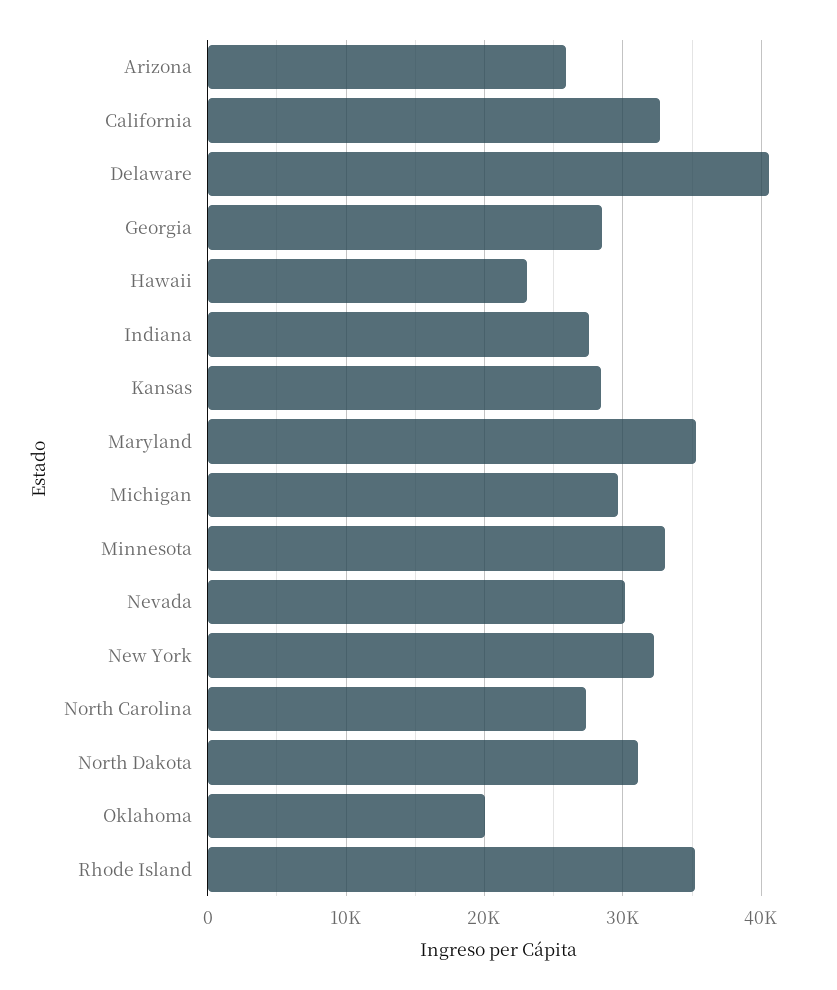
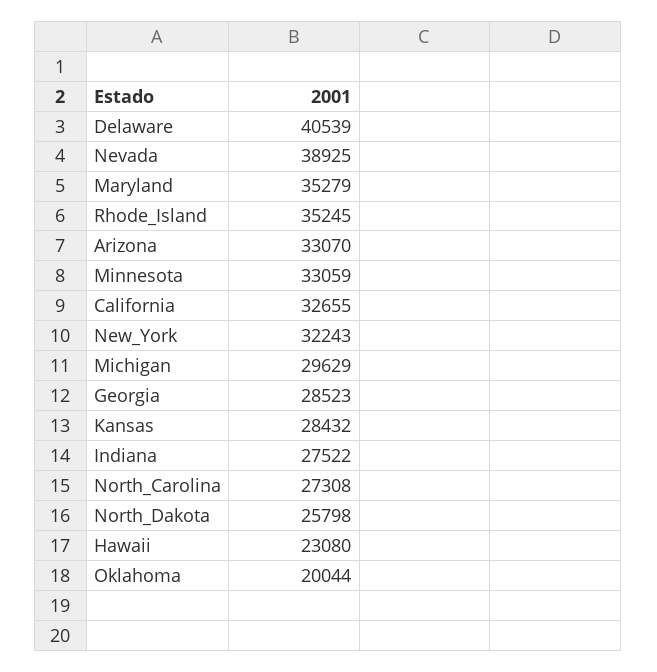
Arizona: 26000 -> 33070
Nevada: 30000 -> 38925
North Dakota: 31000 -> 25798

